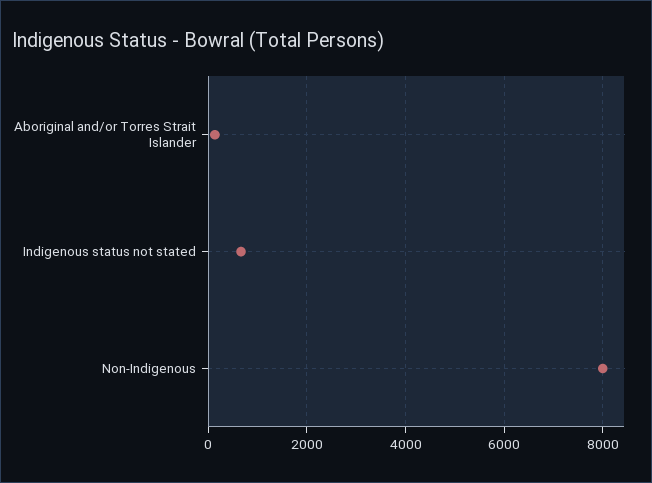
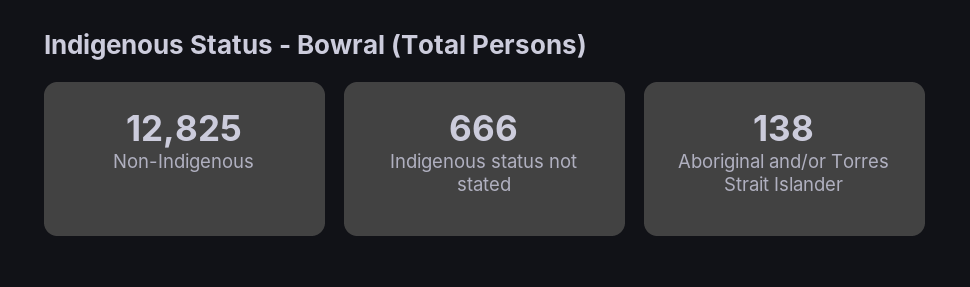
Non-Indigenous: 8000 -> 12825

